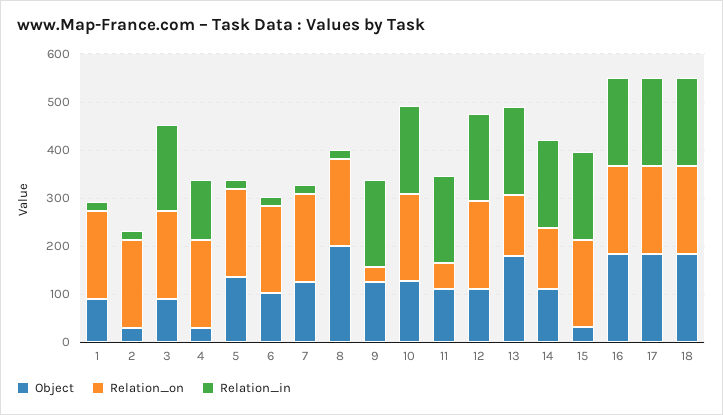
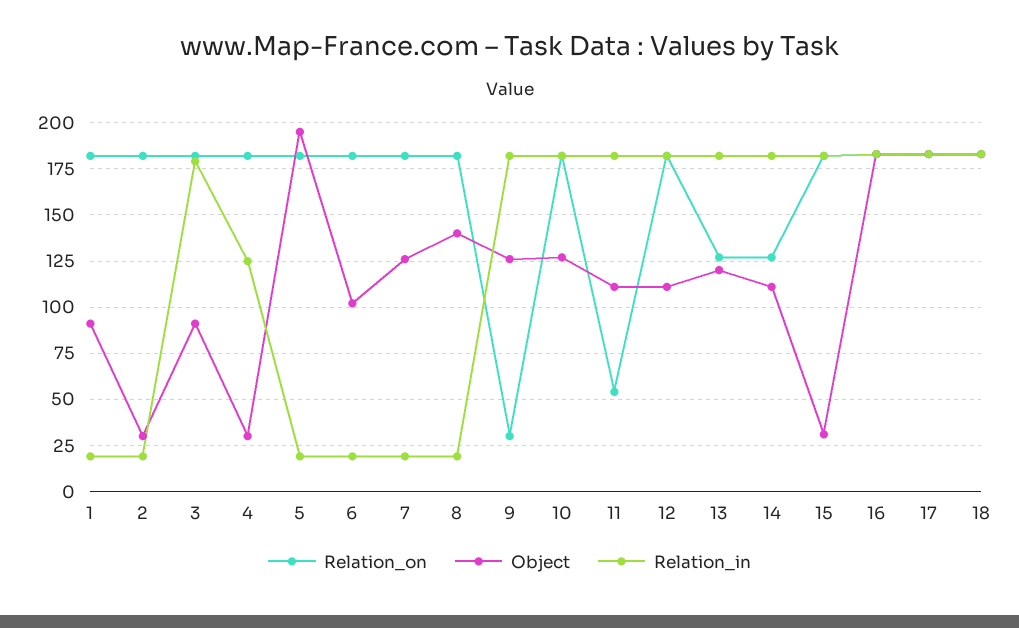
Object, 5: 140 -> 195
Object, 8: 200 -> 140
Object, 13: 180 -> 120

